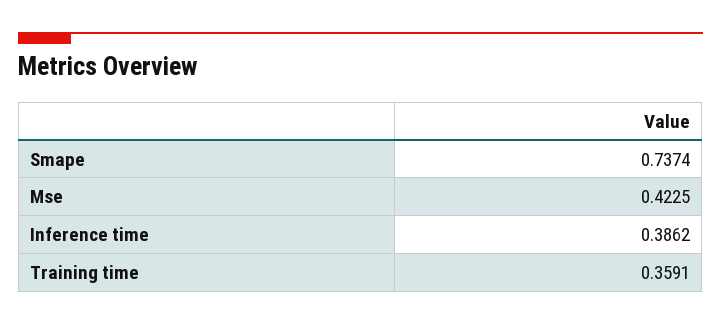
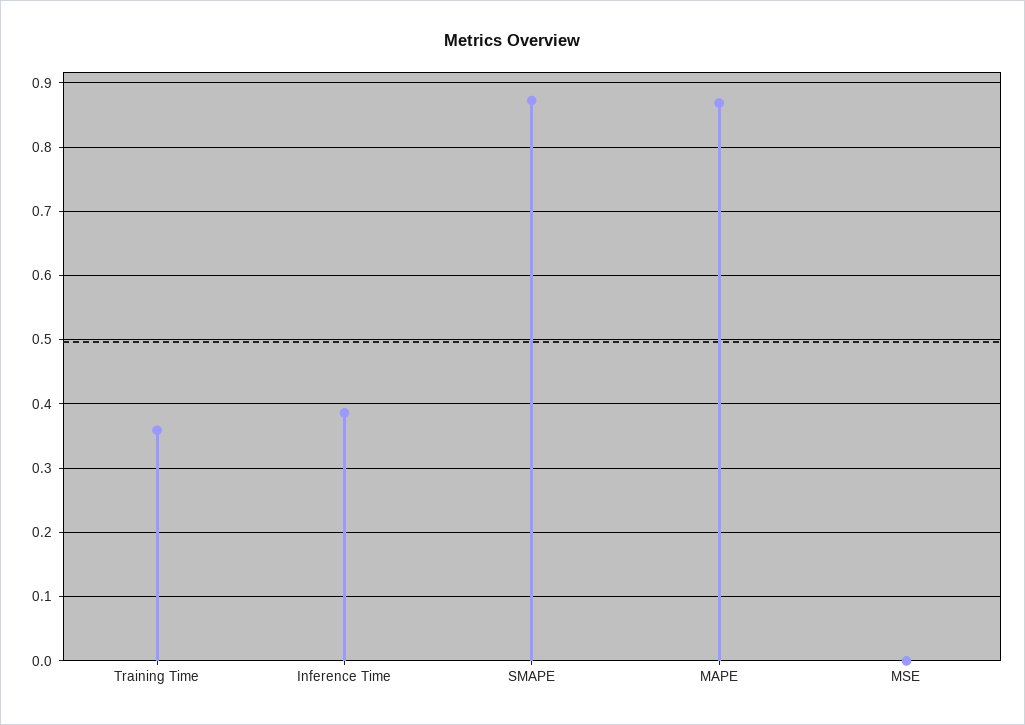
Smape: 0.7374 -> 0.87
Mse: 0.4225 -> 0
MAPE: none -> 0.87

